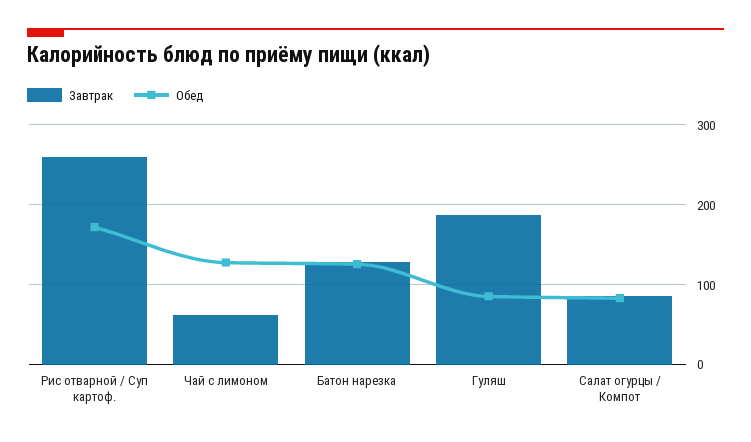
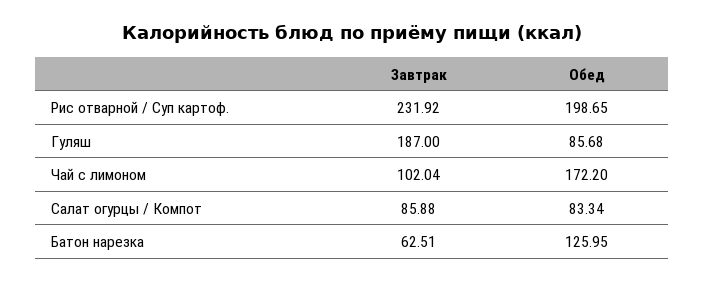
Завтрак, Рис отварной / Суп картоф.: 260 -> 231.92
Обед, Рис отварной / Суп картоф.: 170 -> 198.65
Завтрак, Чай с лимоном: 60 -> 102.04
Обед, Чай с лимоном: 130 -> 172.2
Завтрак, Батон нарезка: 130 -> 62.51

